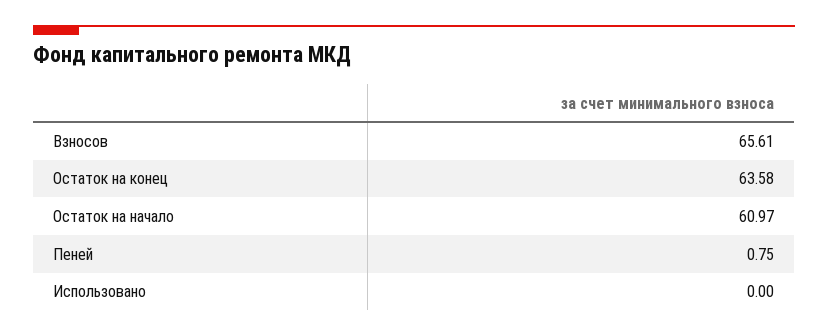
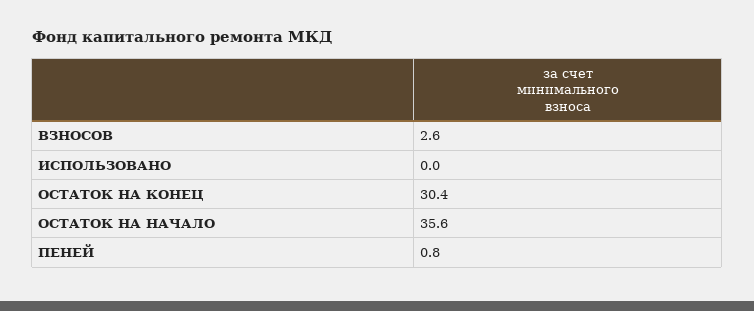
Взносов: 65.61 -> 2.6
Остаток на конец: 63.58 -> 30.4
Остаток на начало: 60.97 -> 35.6

